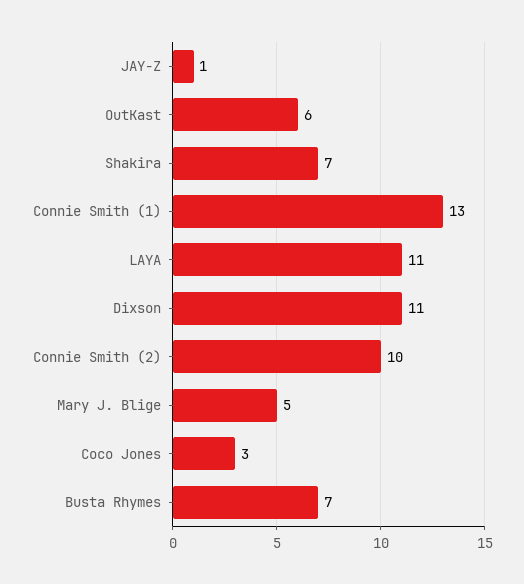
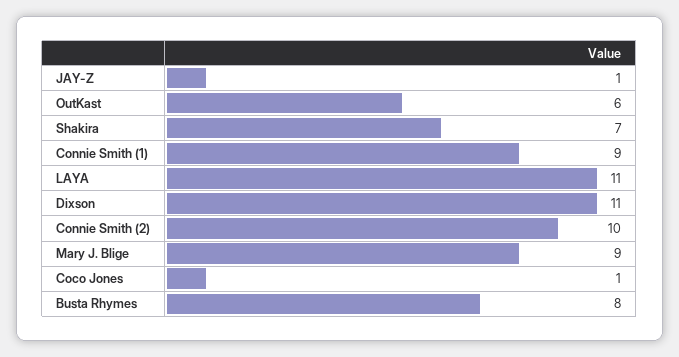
Connie Smith (1): 13 -> 9
Mary J. Blige: 5 -> 9
Coco Jones: 3 -> 1
Busta Rhymes: 7 -> 8

